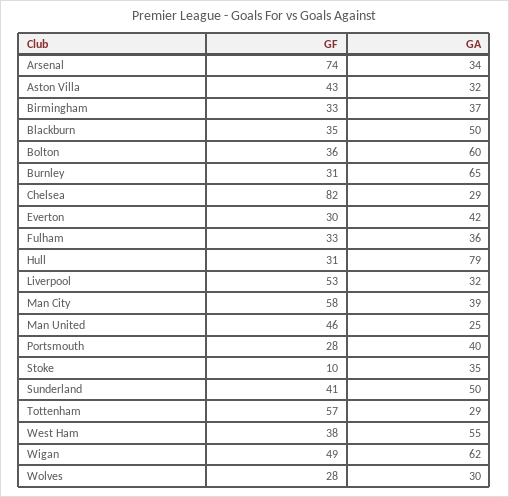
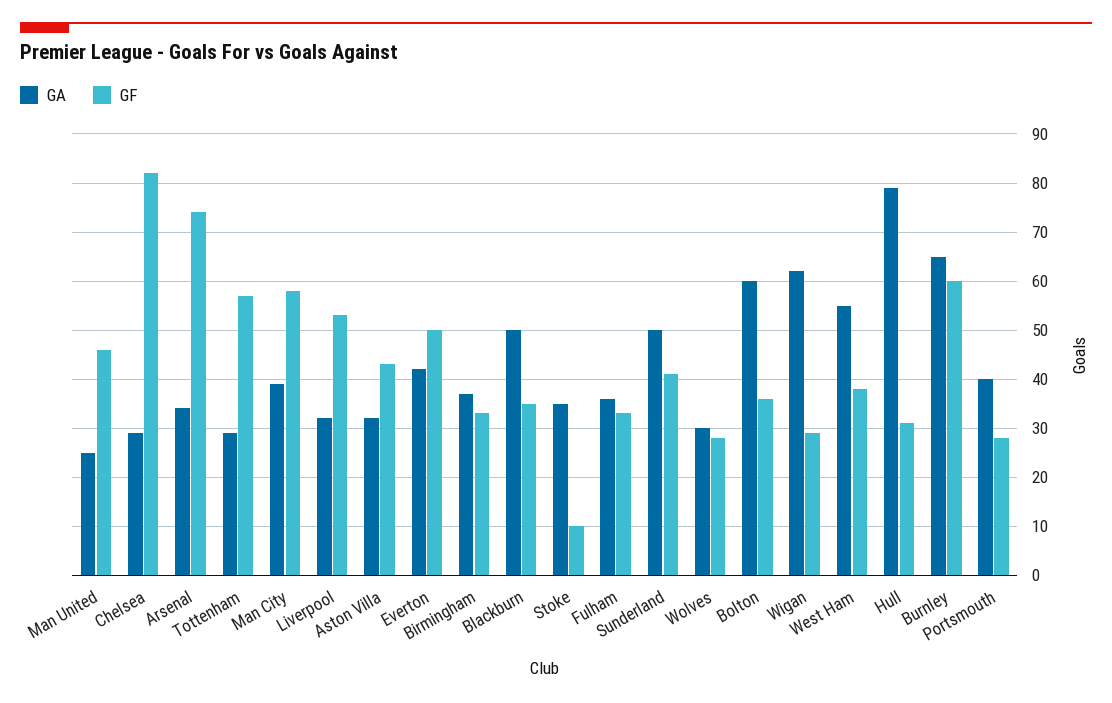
GF, Burnley: 31 -> 60
GF, Everton: 30 -> 50
GF, Wigan: 49 -> 30

